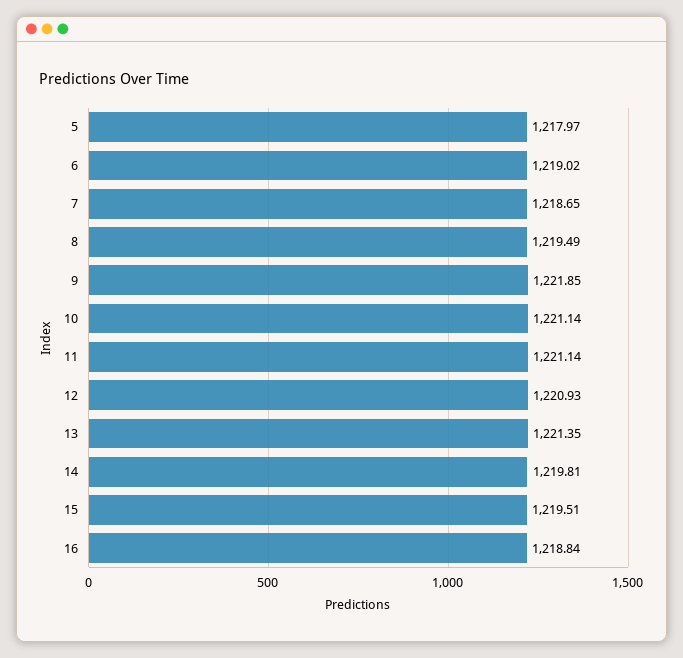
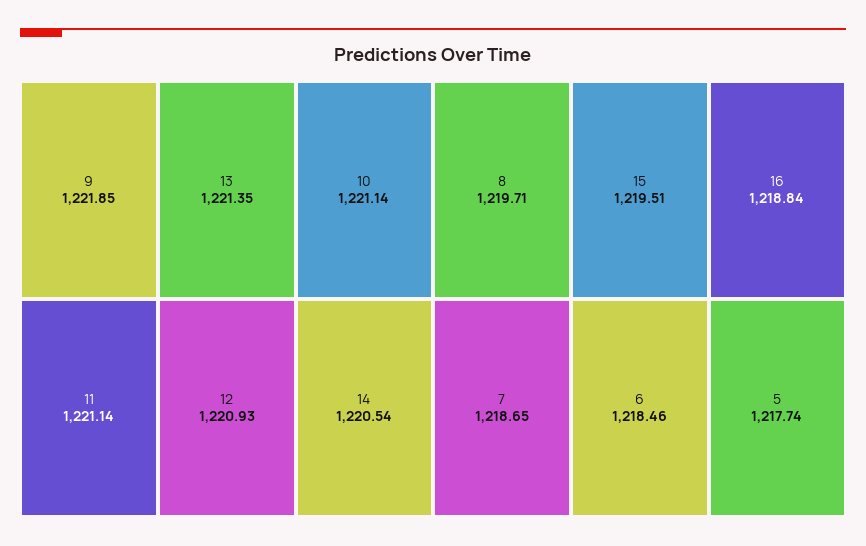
5: 1217.97 -> 1217.74
6: 1219.02 -> 1218.46
8: 1219.49 -> 1219.71
14: 1219.81 -> 1220.54

